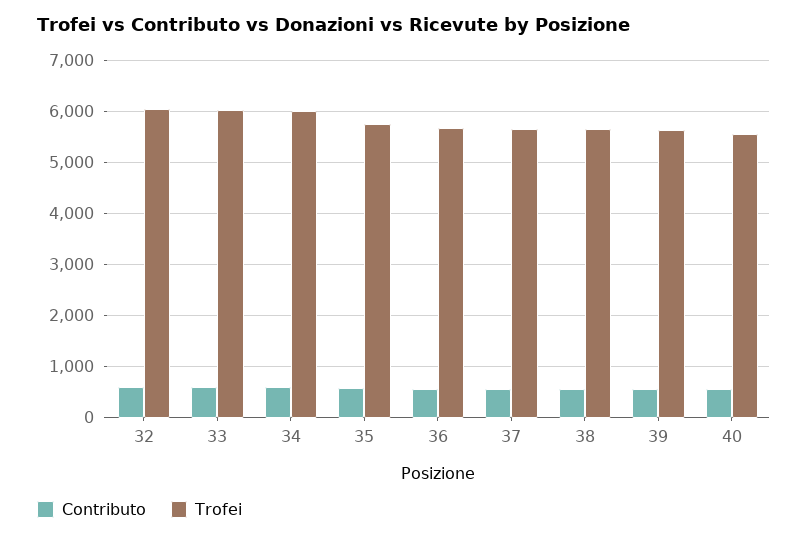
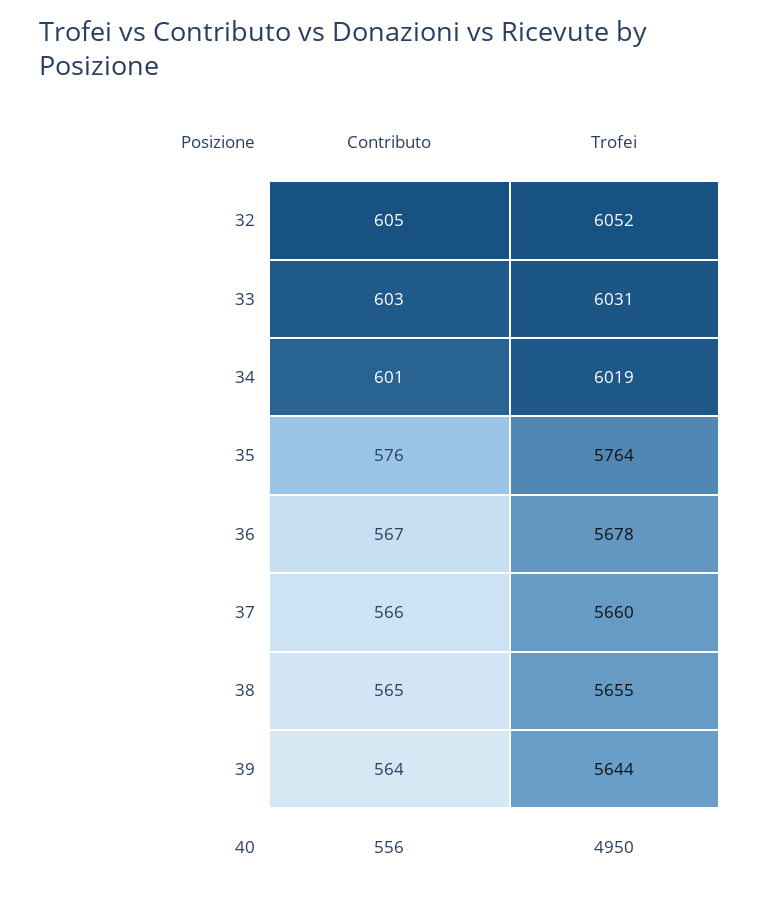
Trofei, 40: 5600 -> 4950

